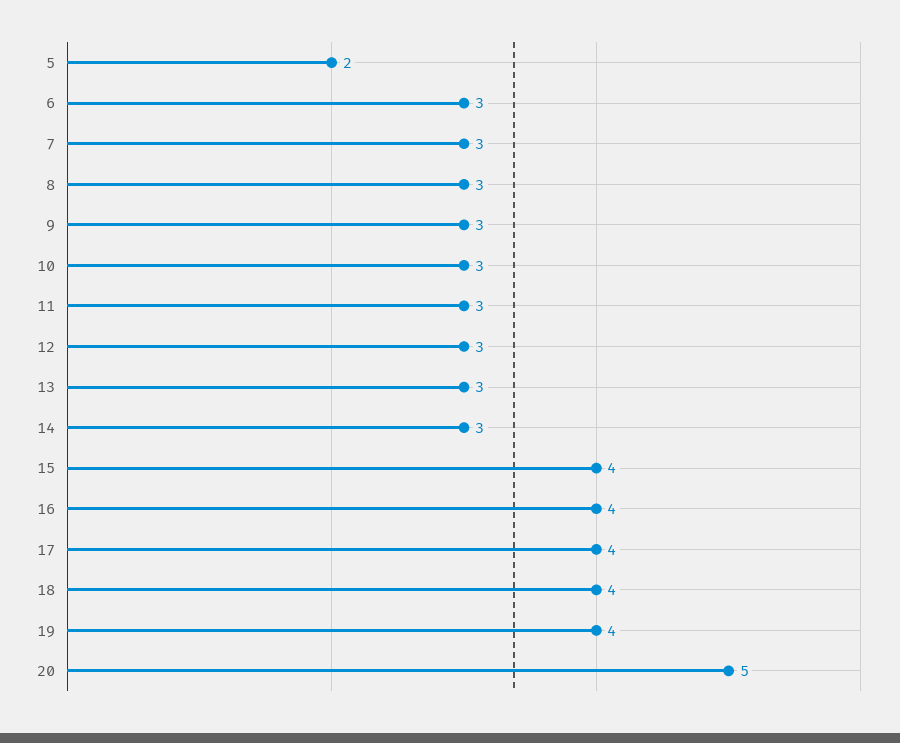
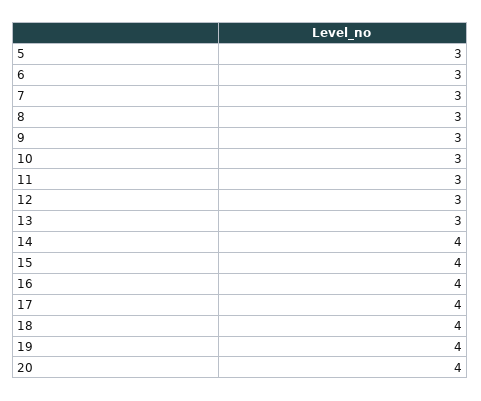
5: 2 -> 3
14: 3 -> 4
20: 5 -> 4

